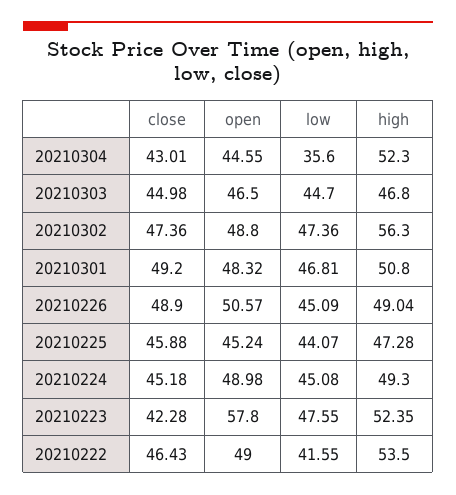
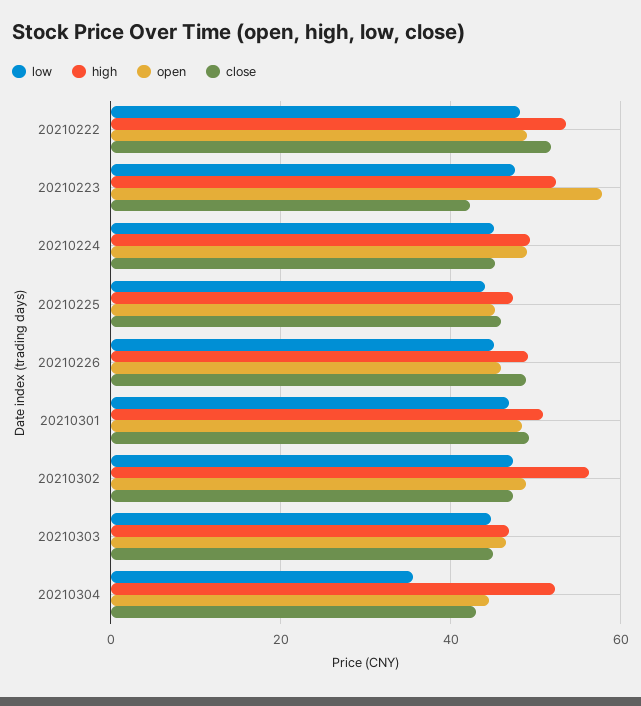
open, 20210226: 50.57 -> 46
close, 20210222: 46.43 -> 52
low, 20210222: 41.55 -> 48

